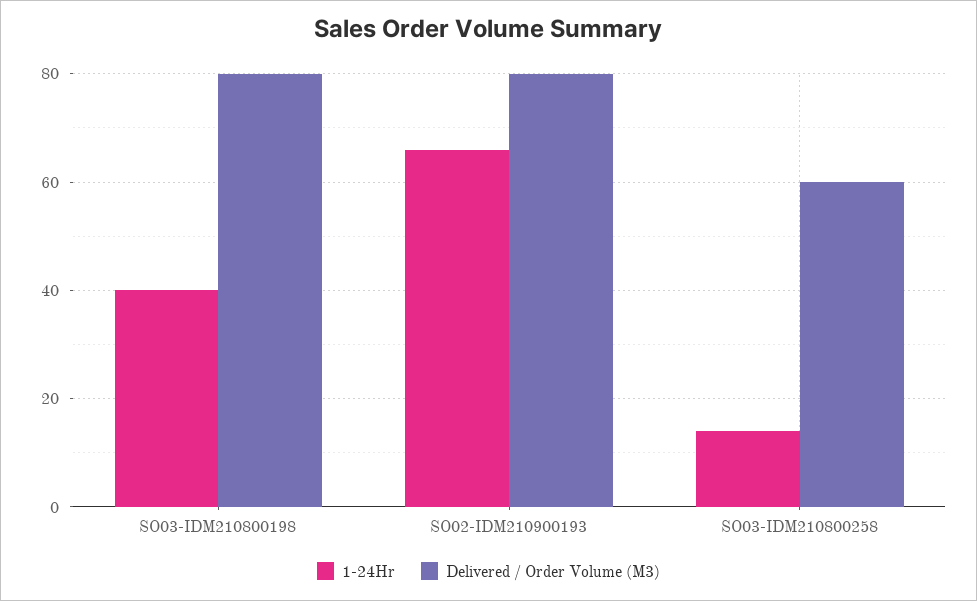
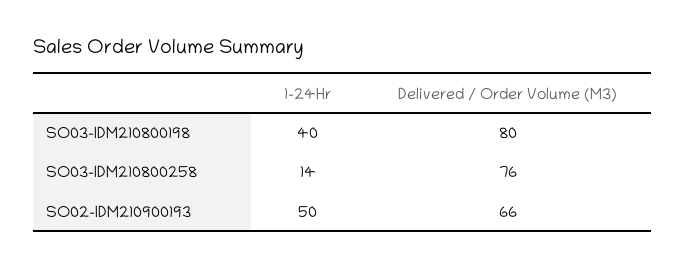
1-24Hr, SO02-IDM210900193: 65 -> 50
Delivered / Order Volume (M3), SO02-IDM210900193: 80 -> 66
Delivered / Order Volume (M3), SO03-IDM210800258: 60 -> 76

